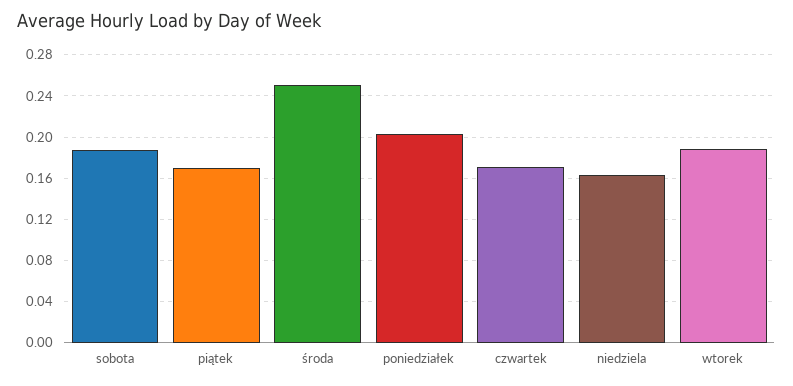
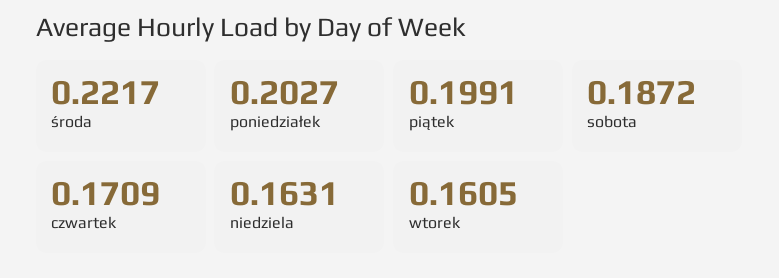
piątek: 0.17 -> 0.1991
środa: 0.25 -> 0.2217
wtorek: 0.19 -> 0.1605

